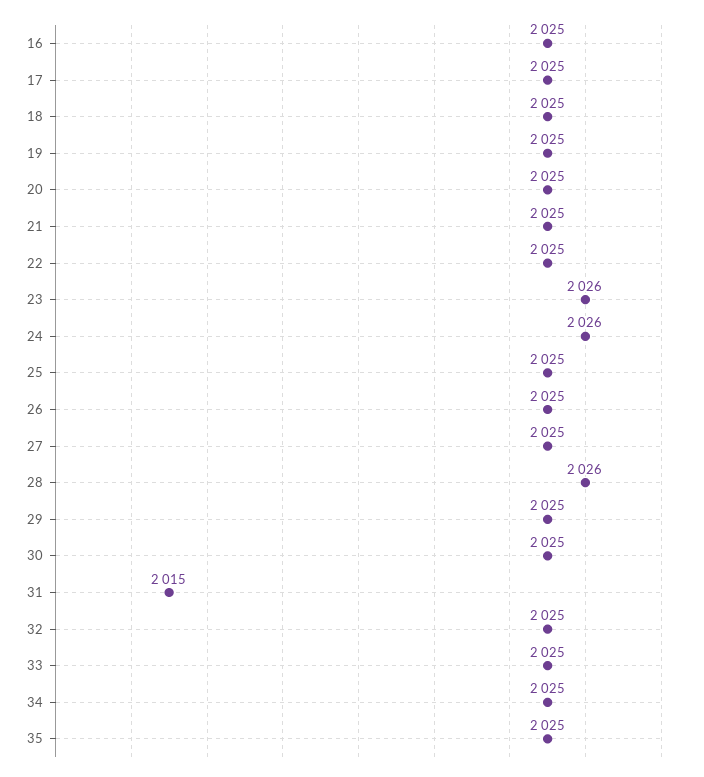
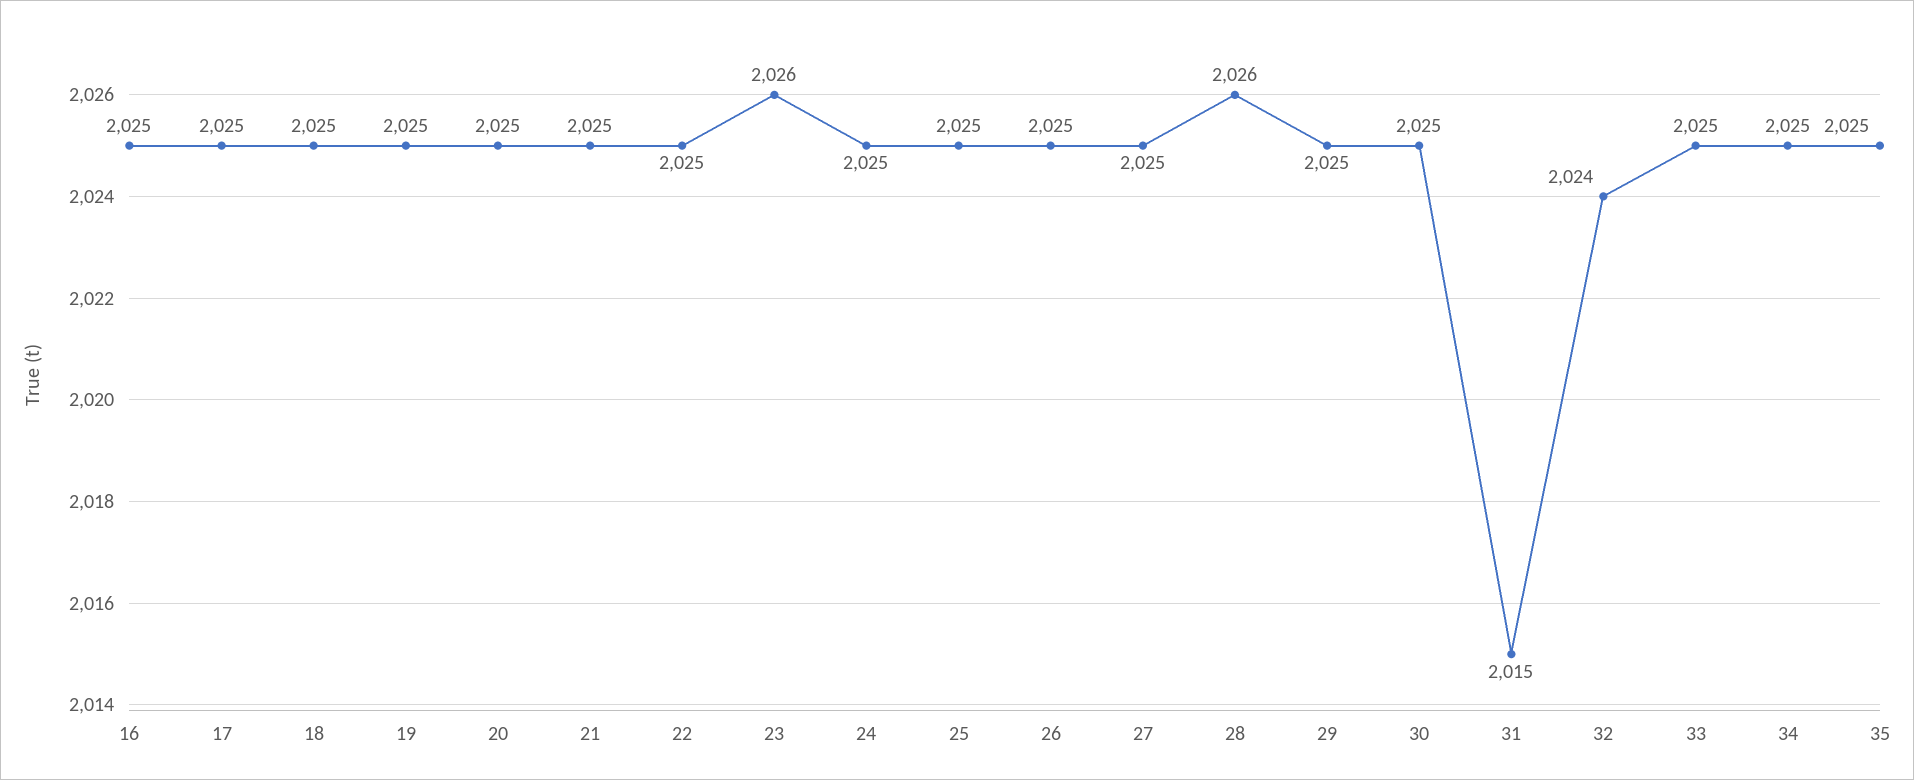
24: 2026 -> 2025
32: 2025 -> 2024

